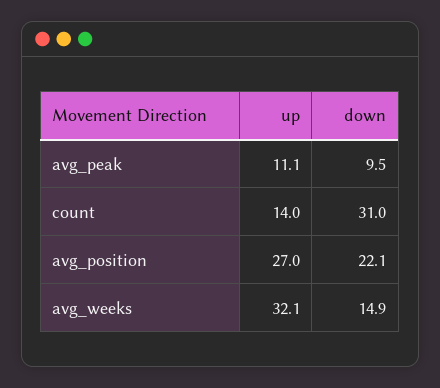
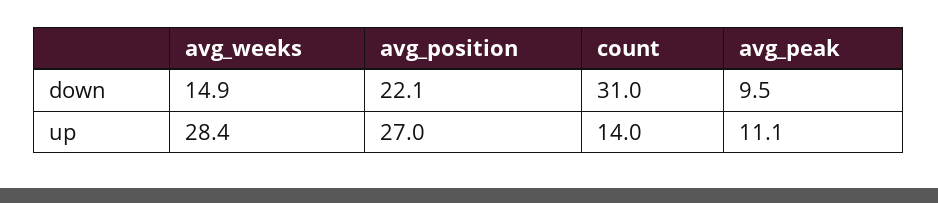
up, avg_weeks: 32.1 -> 28.4

